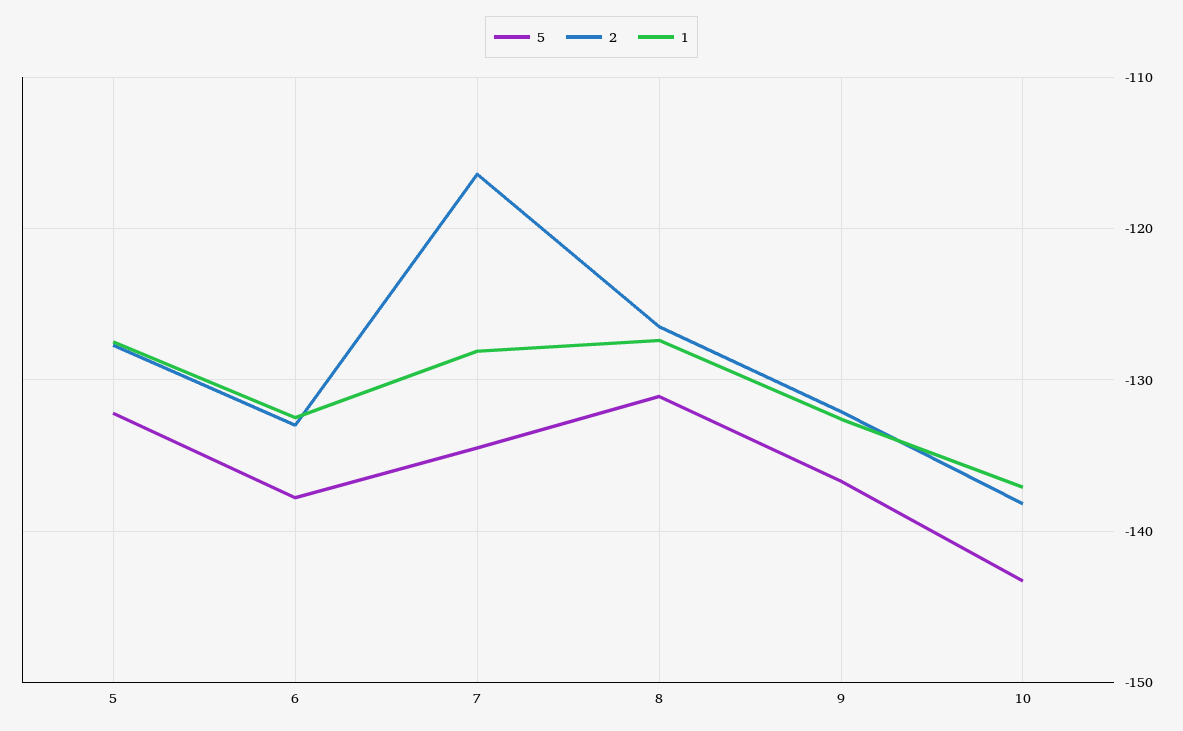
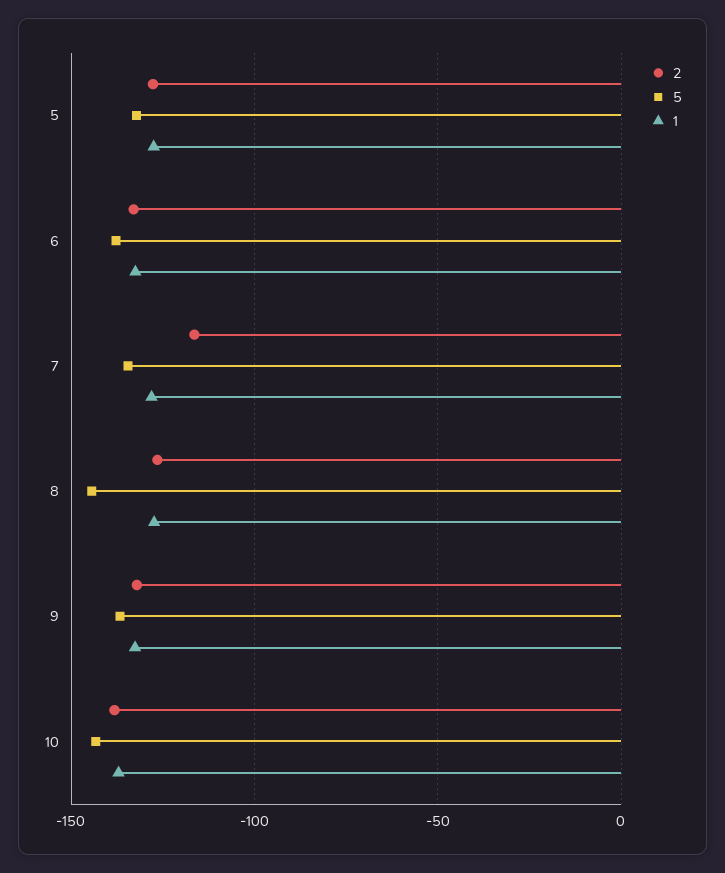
5, 8: -131 -> -145

